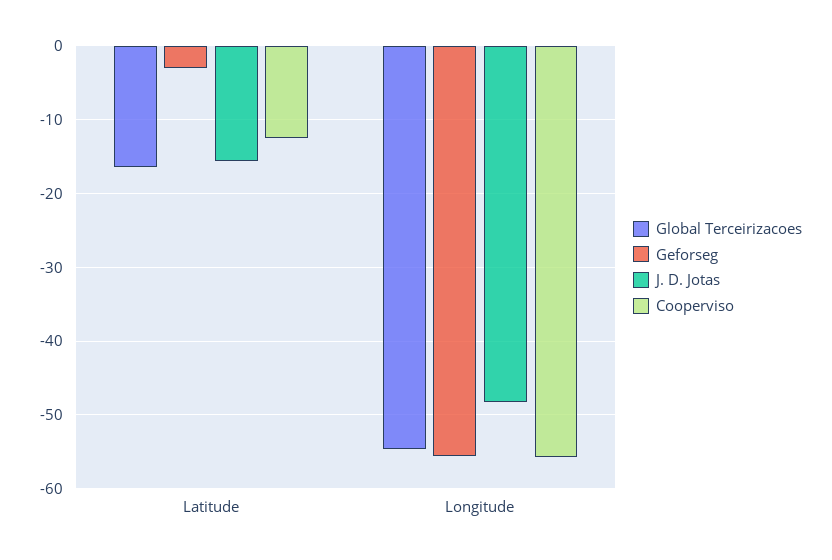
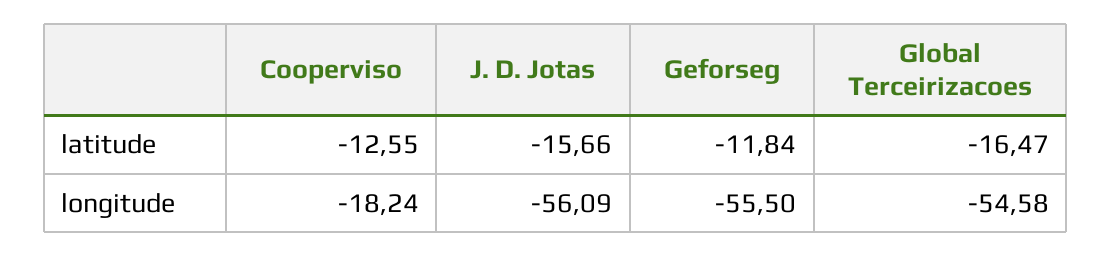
Geforseg, Latitude: -3 -> -11.84
J. D. Jotas, Longitude: -48 -> -56.09
Cooperviso, Longitude: -56 -> -18.24

